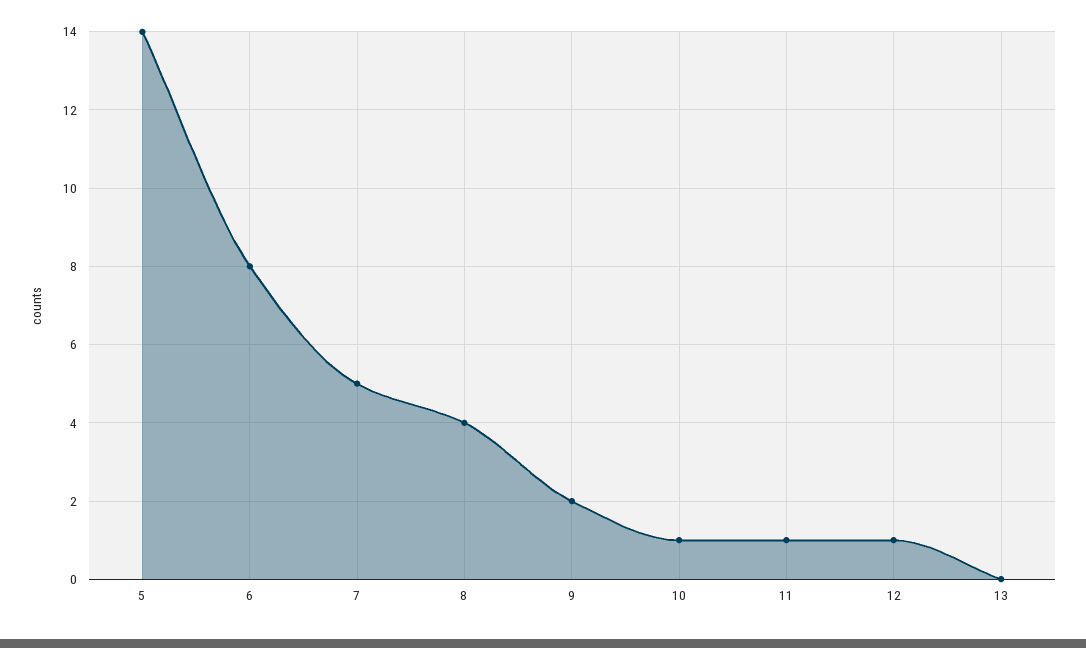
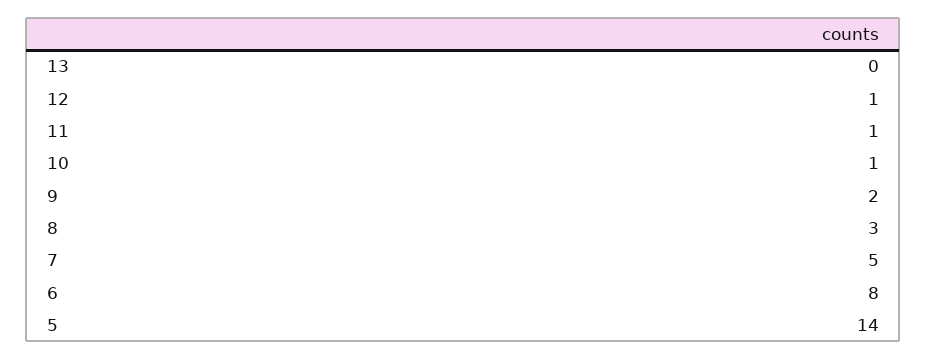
8: 4 -> 3

